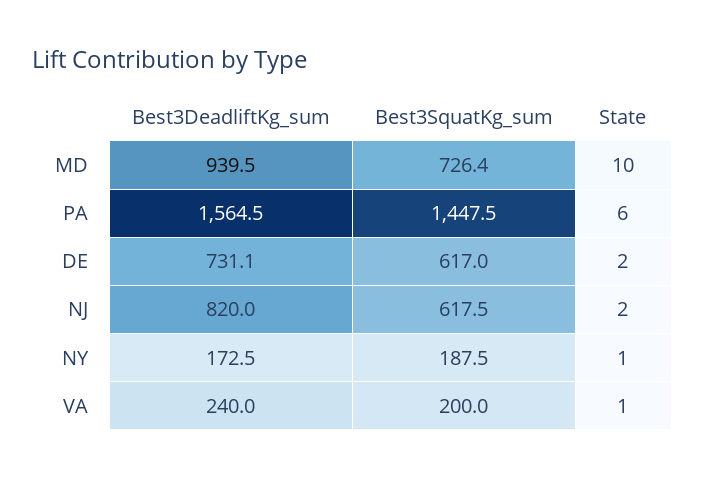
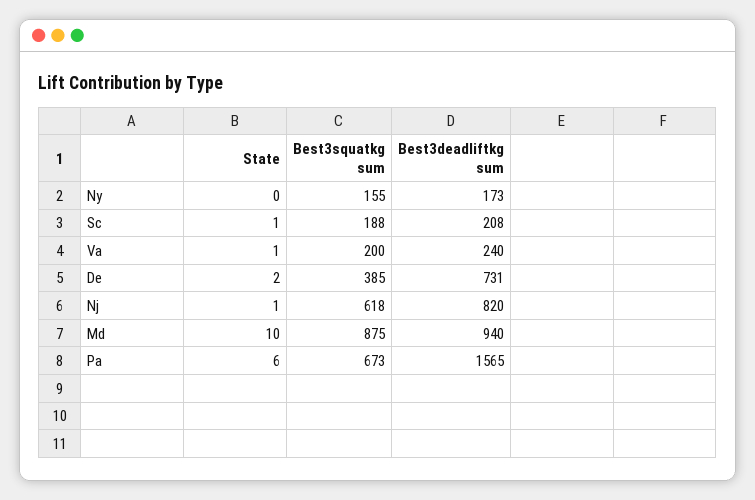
Best3SquatKg_sum, MD: 726.4 -> 875
Best3SquatKg_sum, PA: 1447.5 -> 673
Best3SquatKg_sum, DE: 617 -> 385
State, NJ: 2 -> 1
Best3SquatKg_sum, NY: 187.5 -> 155
State, NY: 1 -> 0
State, Sc: none -> 1
Best3SquatKg_sum, Sc: none -> 188
Best3DeadliftKg_sum, Sc: none -> 208

